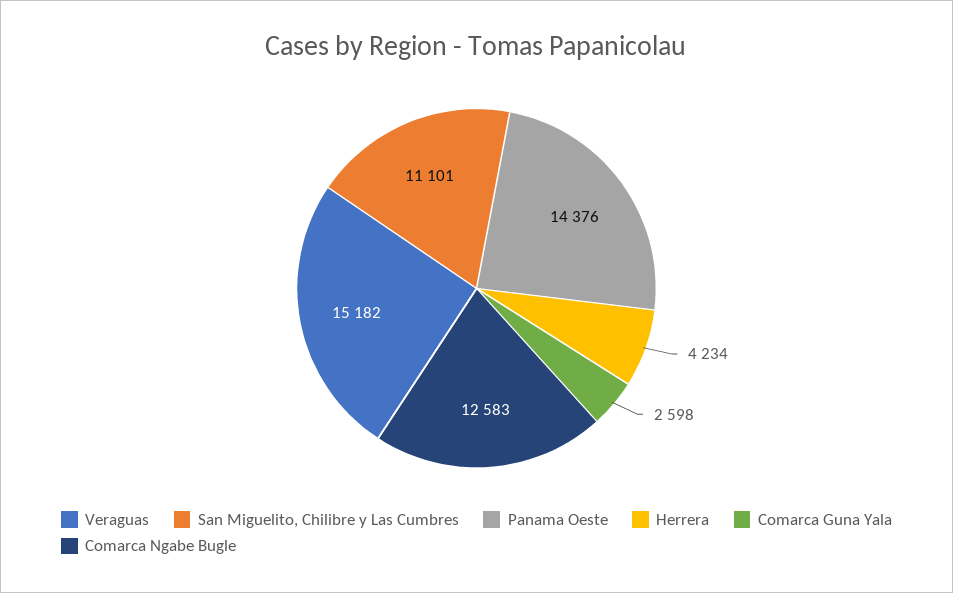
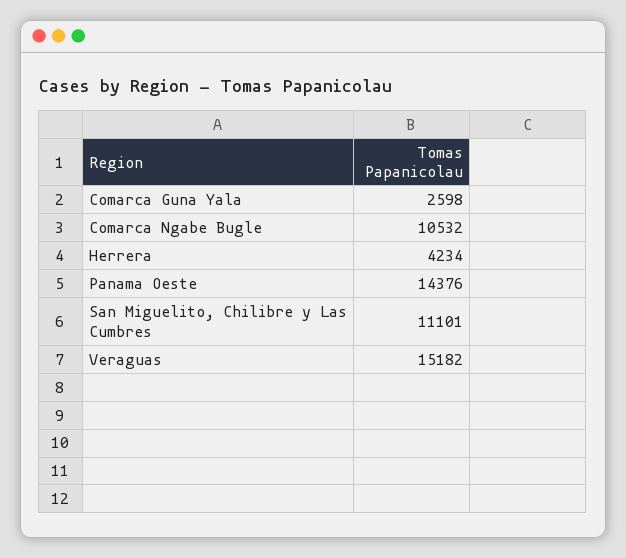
Comarca Ngabe Bugle: 12583 -> 10532

